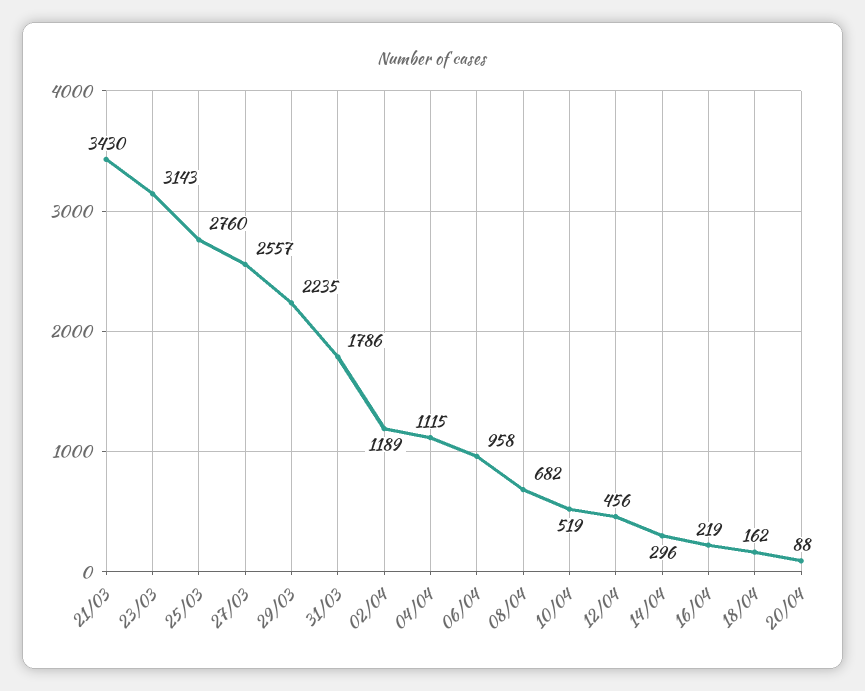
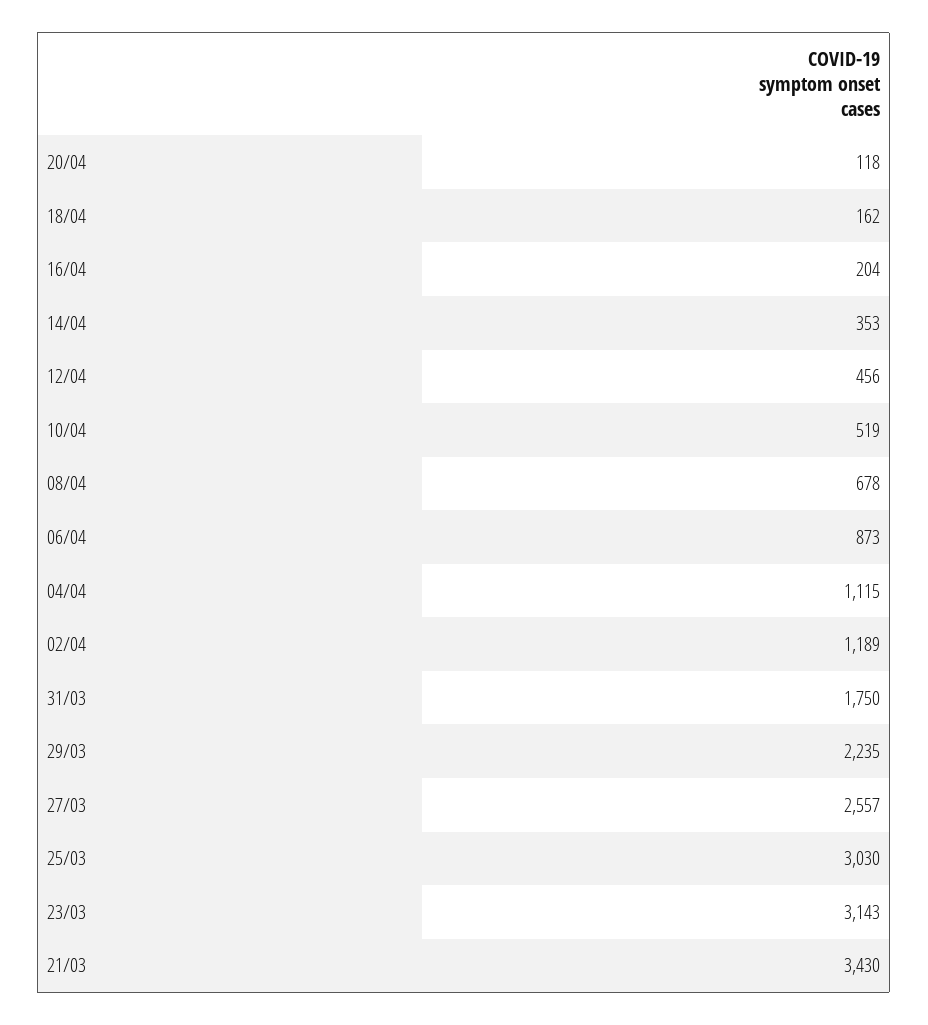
25/03: 2760 -> 3030
31/03: 1786 -> 1750
06/04: 958 -> 873
08/04: 682 -> 678
14/04: 296 -> 353
16/04: 219 -> 204
20/04: 88 -> 118

